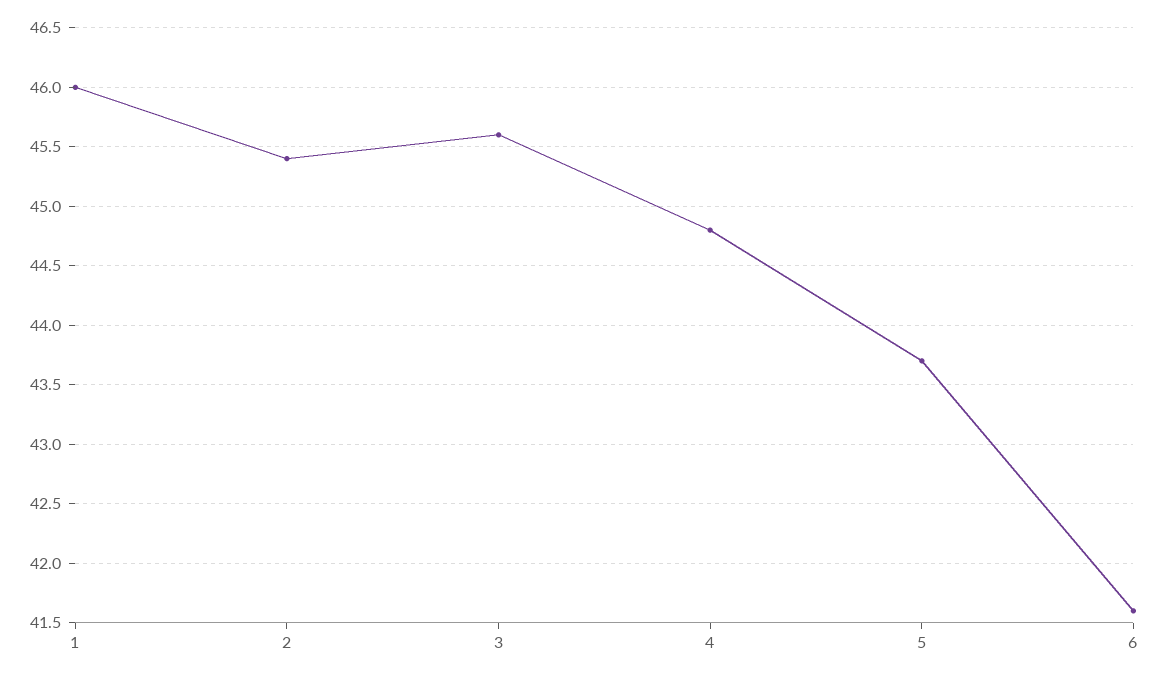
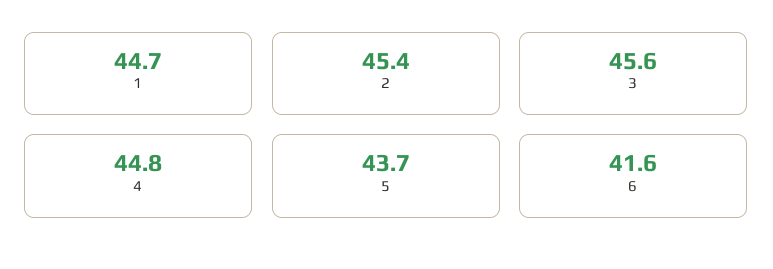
1: 46 -> 44.7

